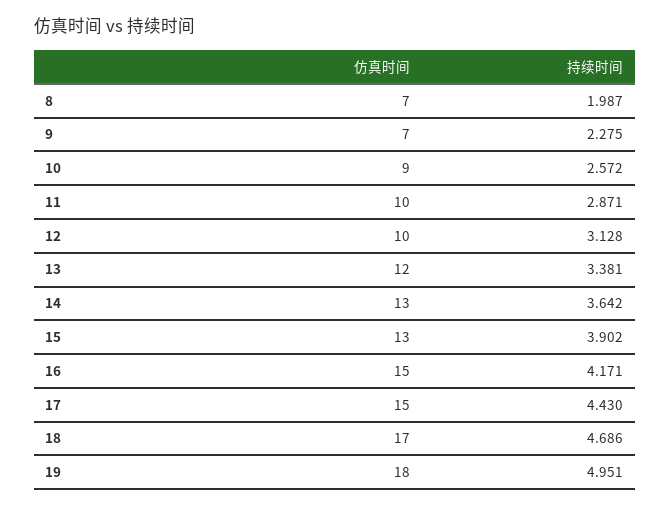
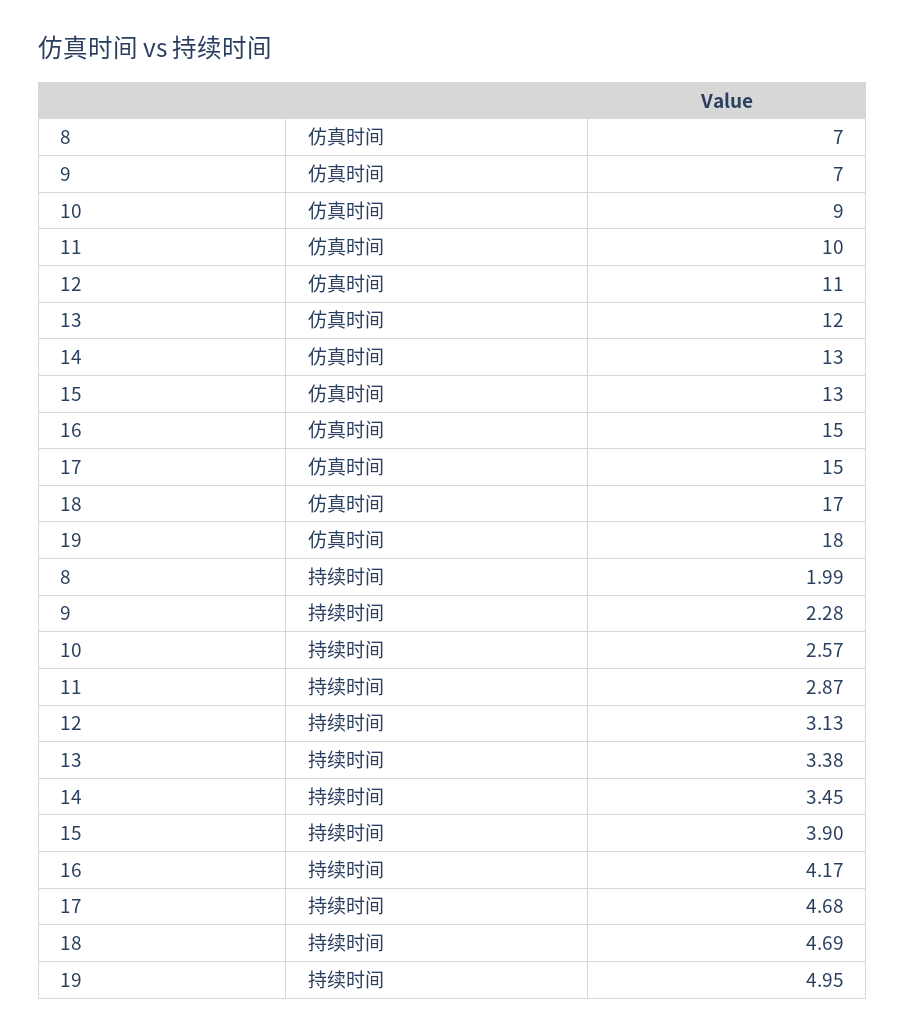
仿真时间, 12: 10 -> 11
持续时间, 14: 3.642 -> 3.45
持续时间, 17: 4.43 -> 4.68

